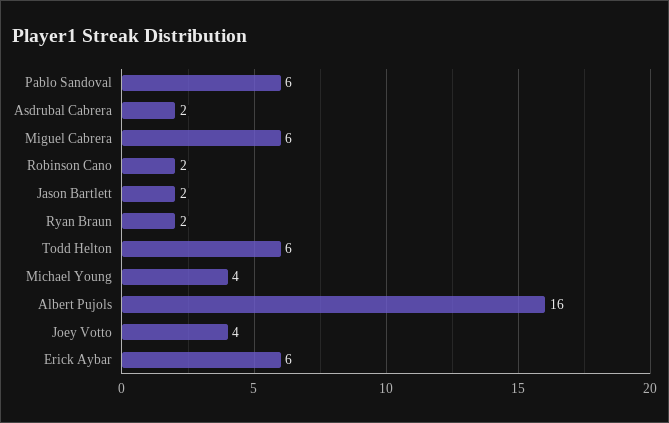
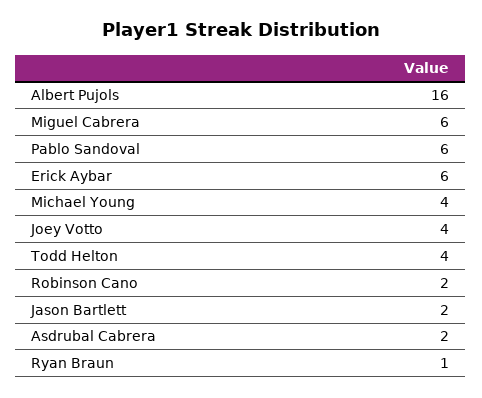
Ryan Braun: 2 -> 1
Todd Helton: 6 -> 4

